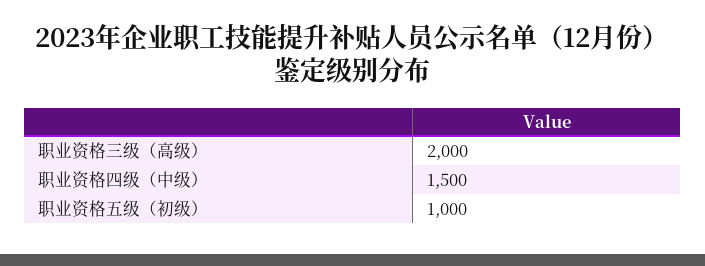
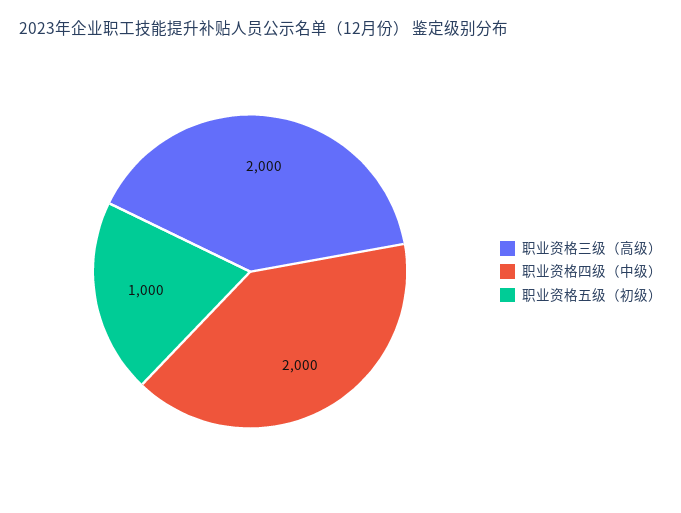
职业资格四级（中级）: 1500 -> 2000

